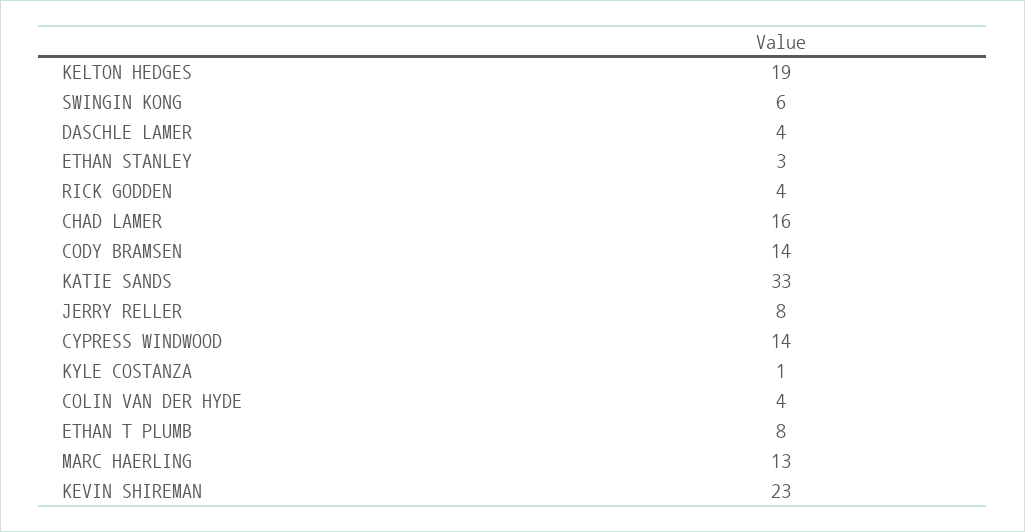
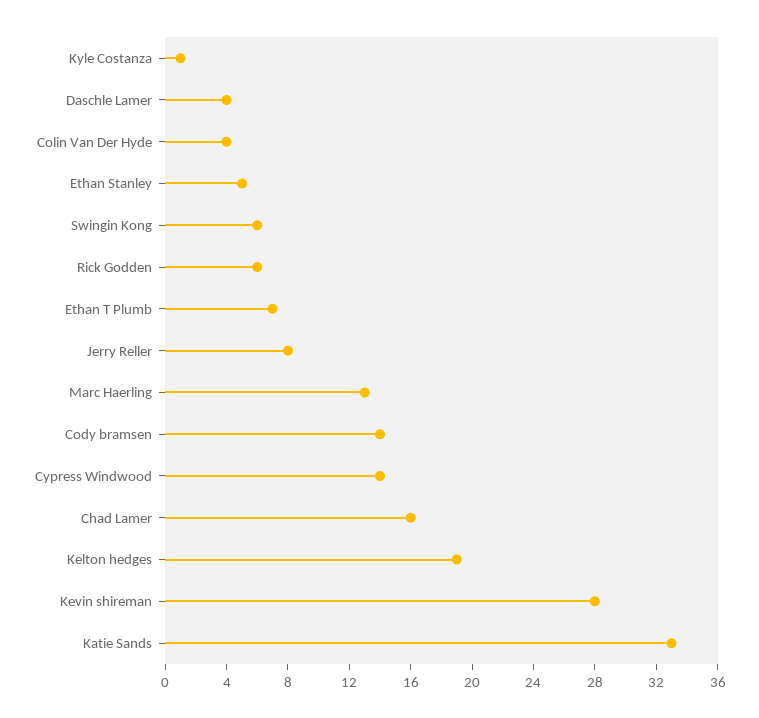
ETHAN STANLEY: 3 -> 5
RICK GODDEN: 4 -> 6
ETHAN T PLUMB: 8 -> 7
KEVIN SHIREMAN: 23 -> 28

